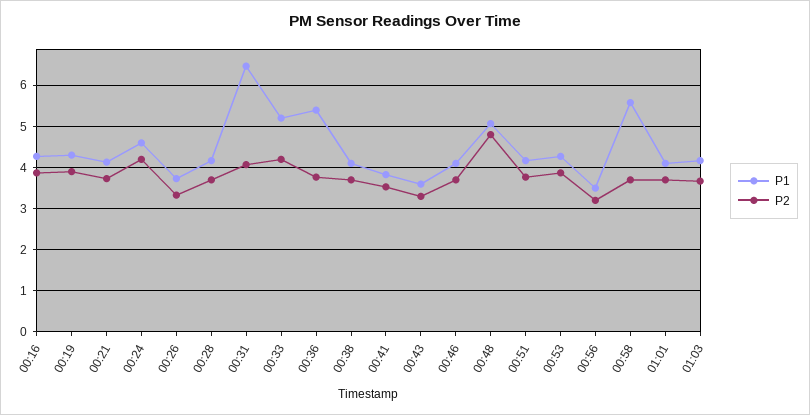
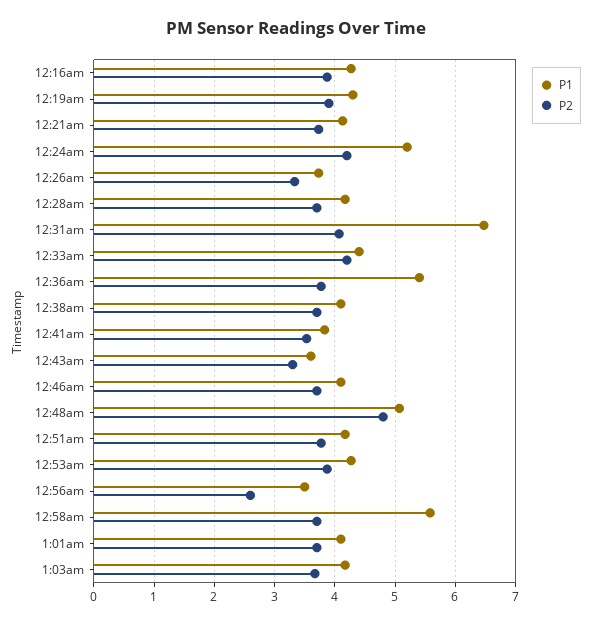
P1, 00:24: 4.6 -> 5.2
P1, 00:33: 5.2 -> 4.4
P2, 00:56: 3.2 -> 2.6

